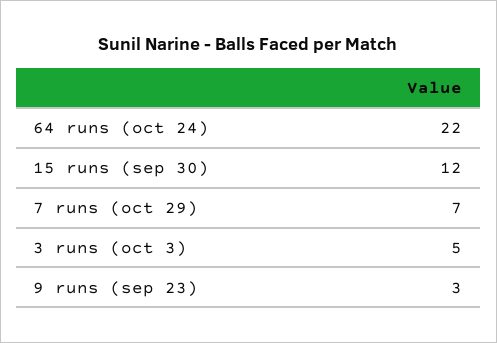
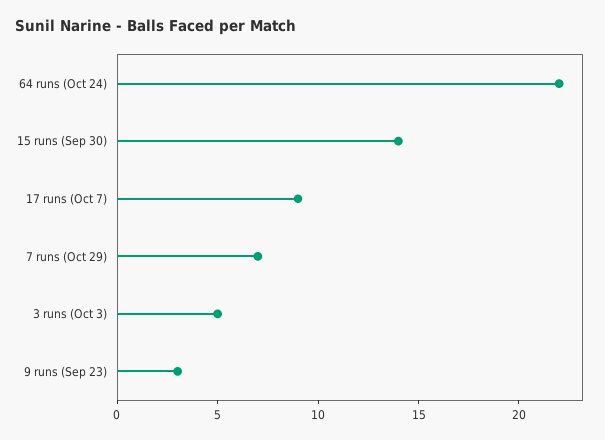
15 runs (sep 30): 12 -> 14
17 runs (Oct 7): none -> 9

